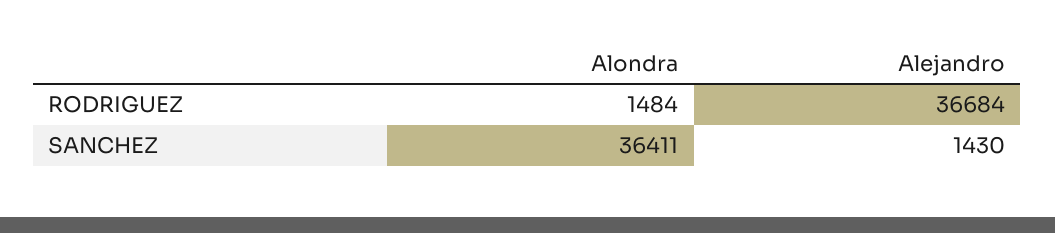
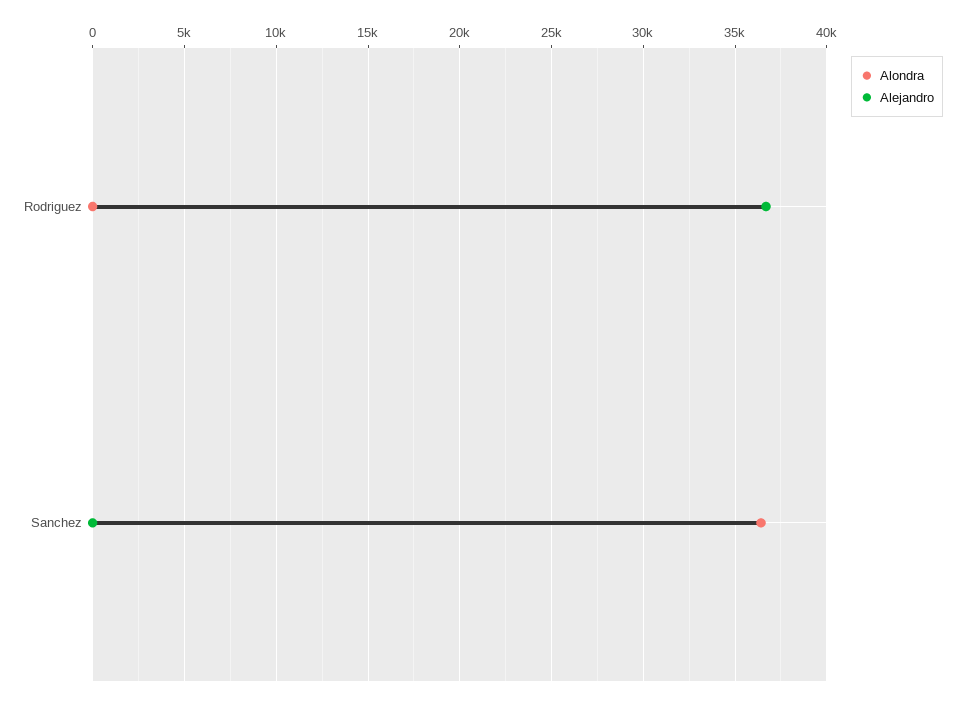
Alondra, RODRIGUEZ: 1484 -> 0
Alejandro, SANCHEZ: 1430 -> 0

